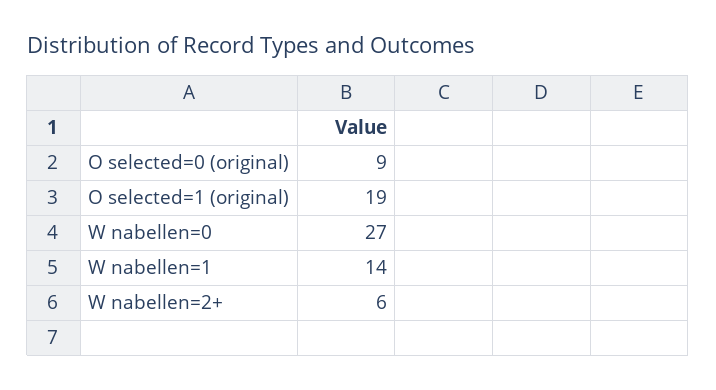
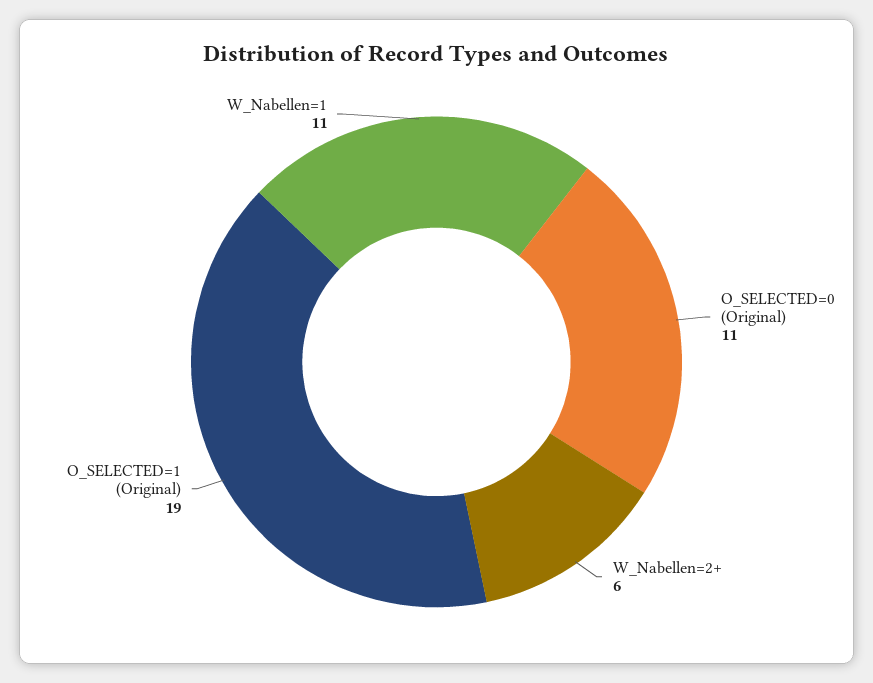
O selected=0 (original): 9 -> 11
W nabellen=0: 27 -> none
W nabellen=1: 14 -> 11

